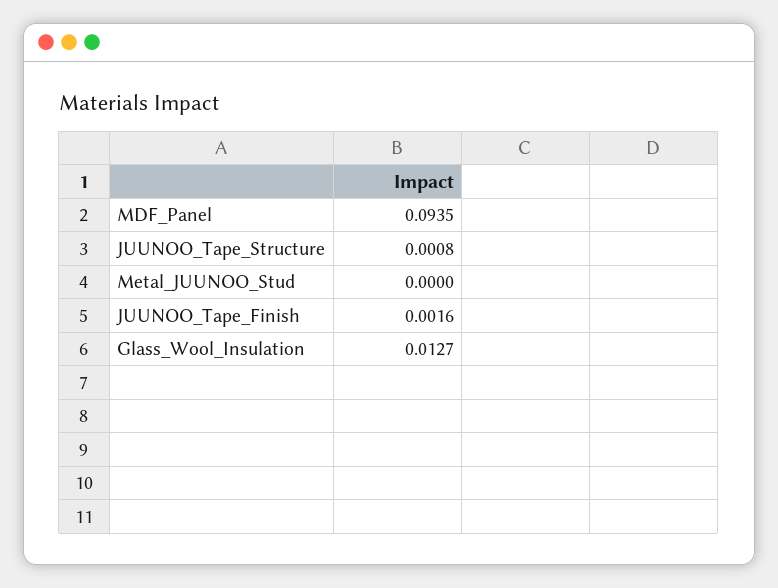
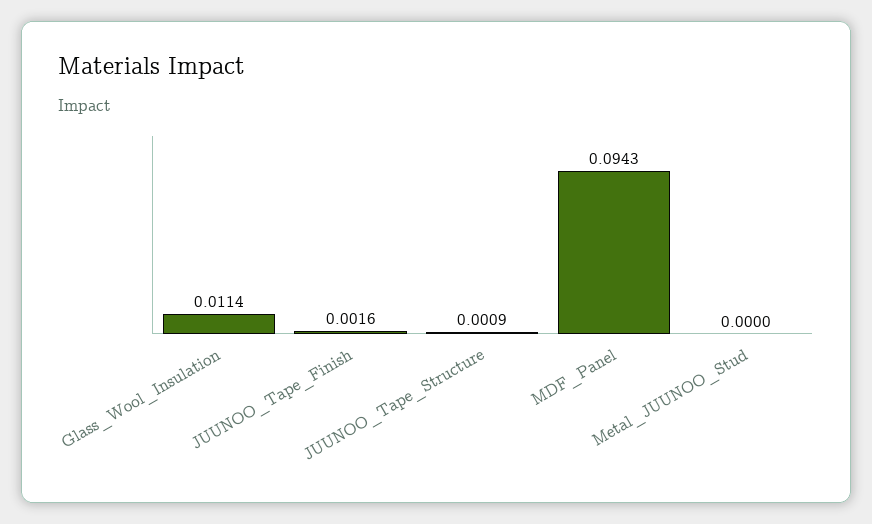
MDF_Panel: 0.0935 -> 0.0943
JUUNOO_Tape_Structure: 0.0008 -> 0.0009
Glass_Wool_Insulation: 0.0127 -> 0.0114

